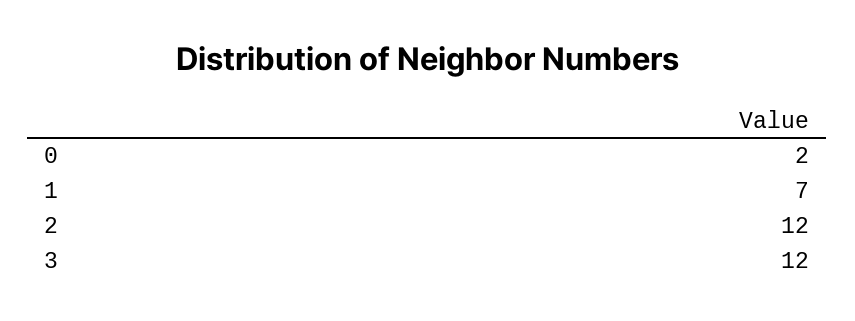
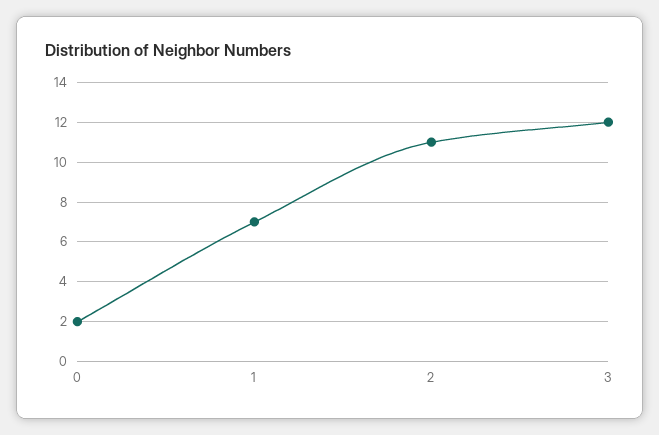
2: 12 -> 11

